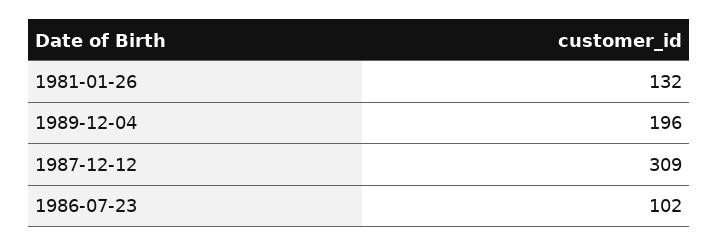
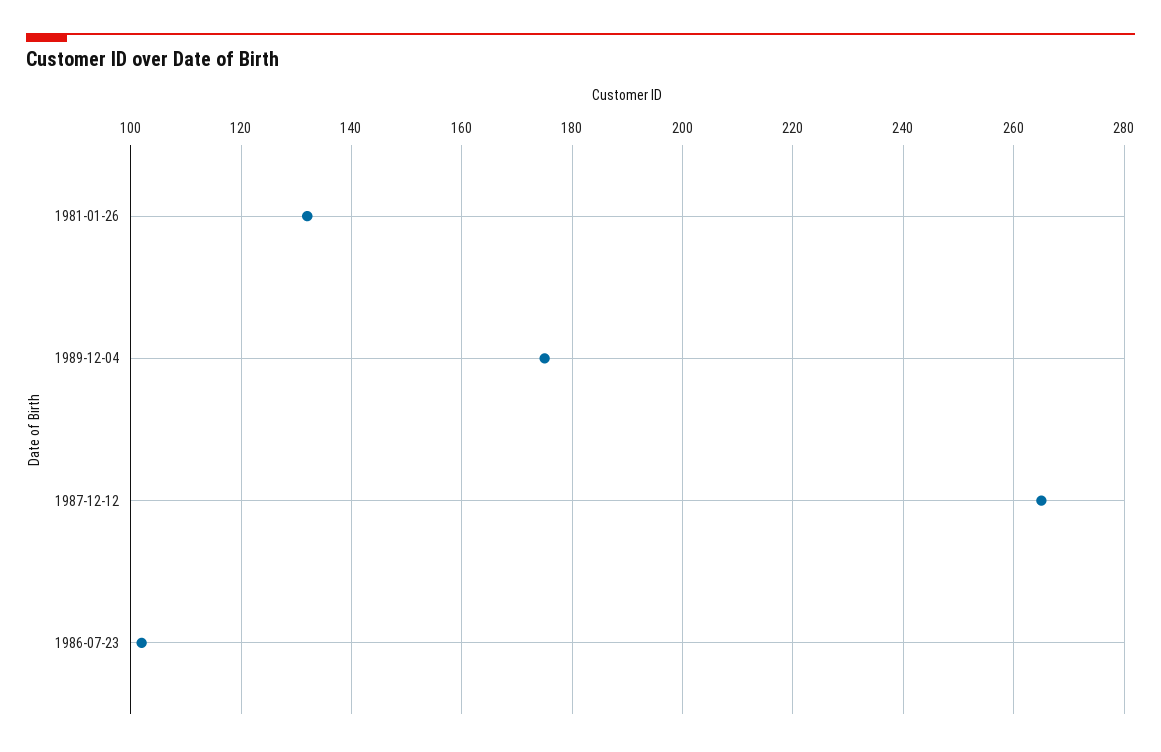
1989-12-04: 196 -> 175
1987-12-12: 309 -> 265

